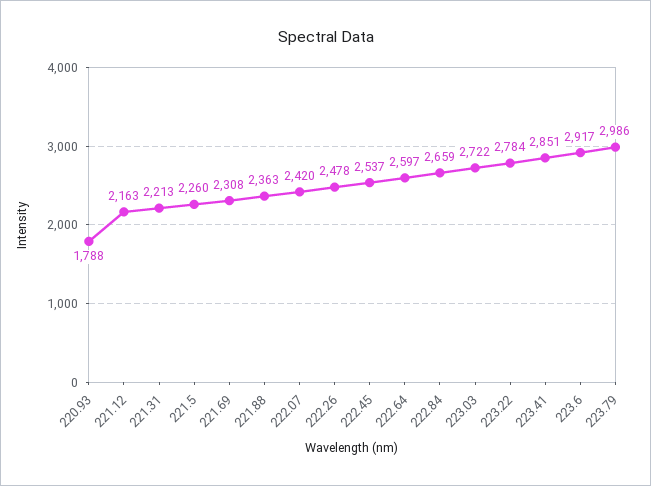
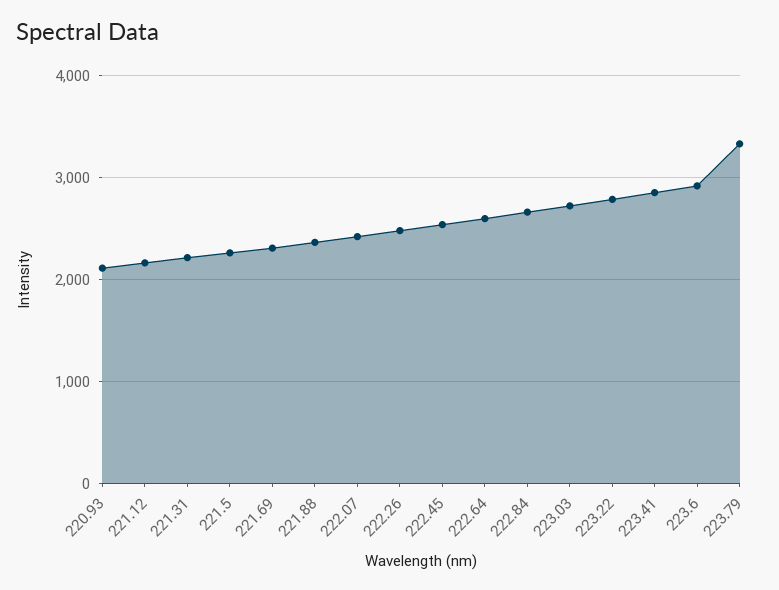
220.93: 1788 -> 2100
223.79: 2986 -> 3300

